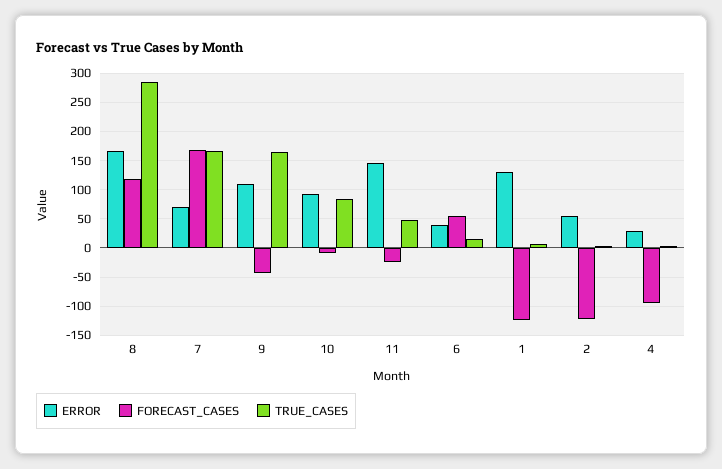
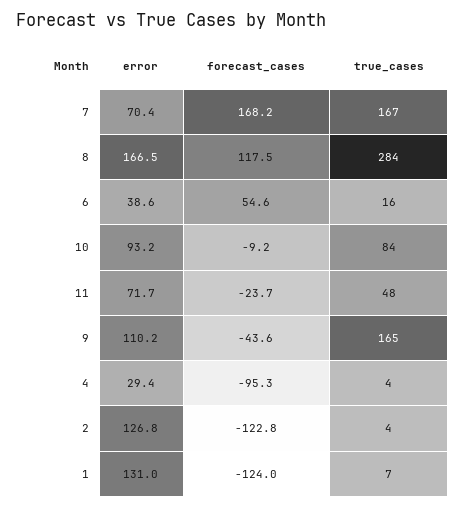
ERROR, 11: 150 -> 71.7
ERROR, 2: 50 -> 126.8

